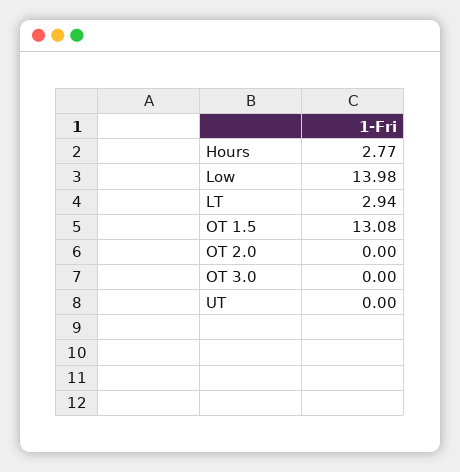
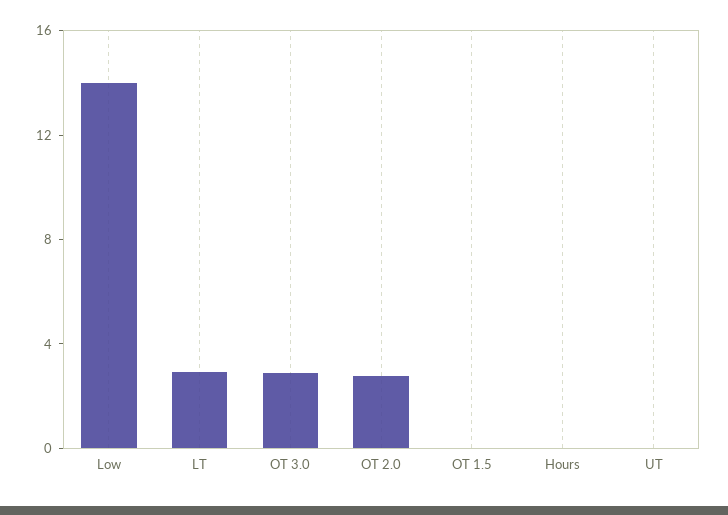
Hours: 2.77 -> 0
OT 1.5: 13.08 -> 0
OT 2.0: 0 -> 3
OT 3.0: 0 -> 3

